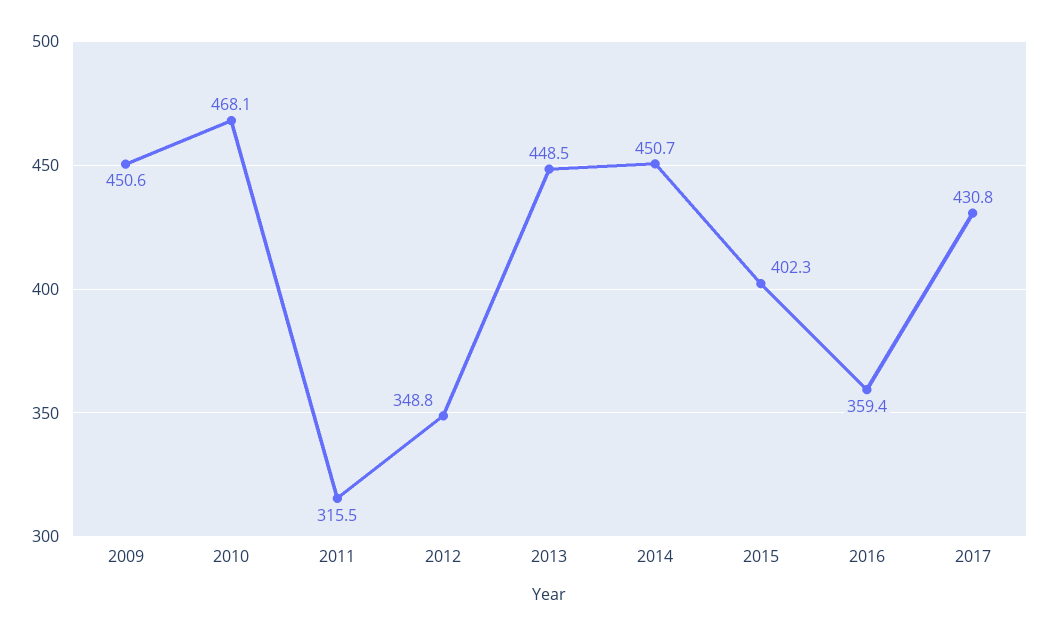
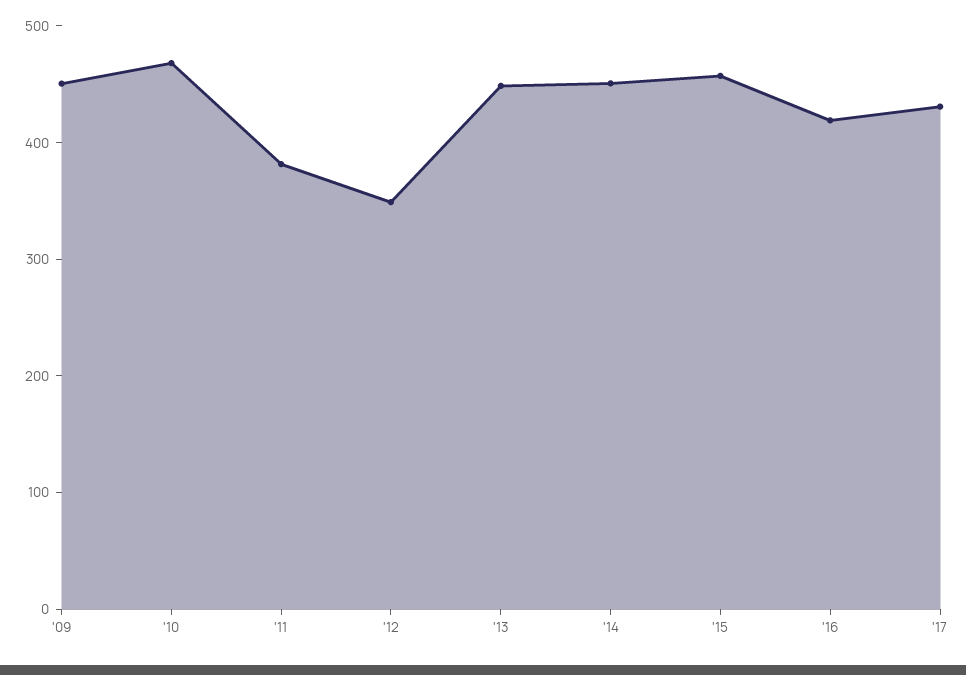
2011: 315.5 -> 380
2015: 402.3 -> 460
2016: 359.4 -> 420

